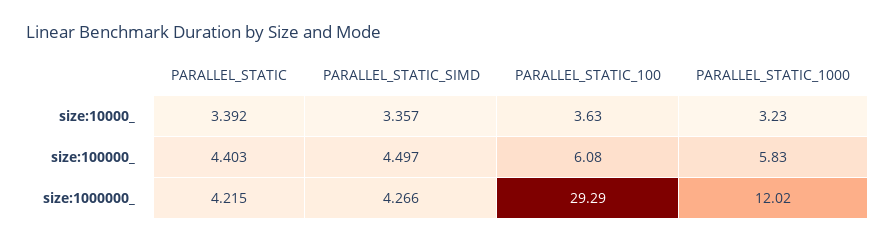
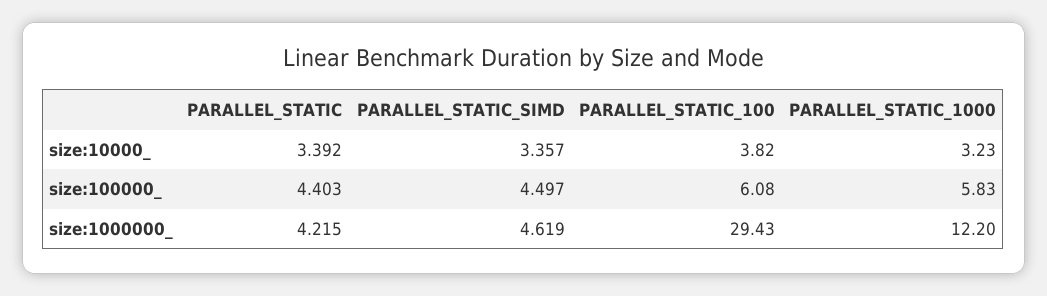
PARALLEL_STATIC_100, size:10000_: 3.63 -> 3.82
PARALLEL_STATIC_SIMD, size:1000000_: 4.266 -> 4.619
PARALLEL_STATIC_100, size:1000000_: 29.29 -> 29.43
PARALLEL_STATIC_1000, size:1000000_: 12.02 -> 12.2

